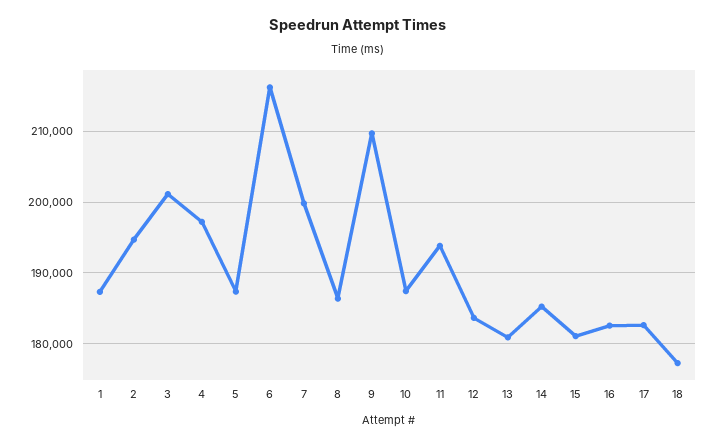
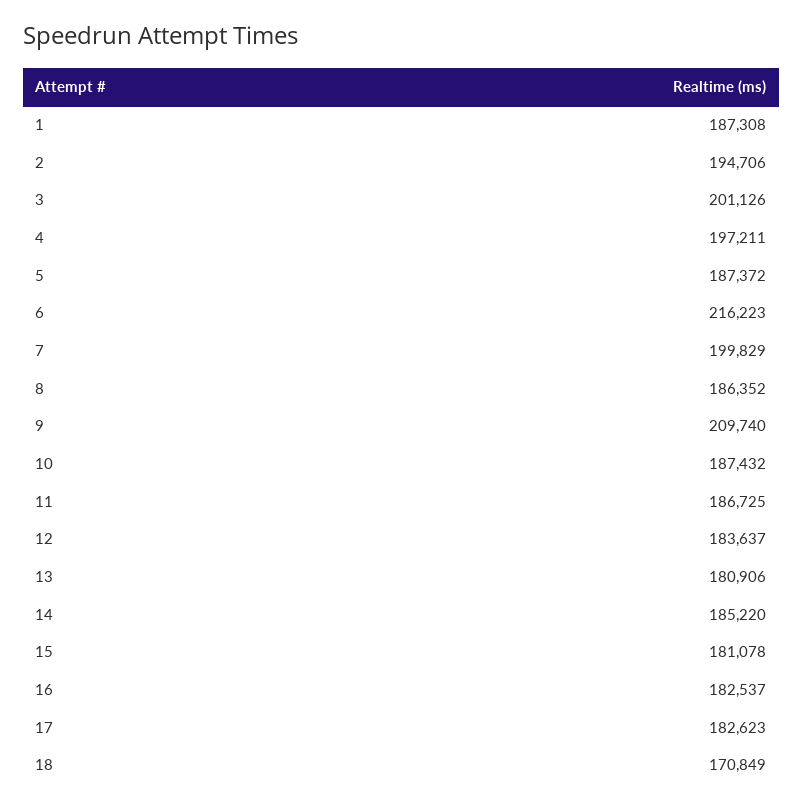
11: 194000 -> 186725
18: 177000 -> 170849

